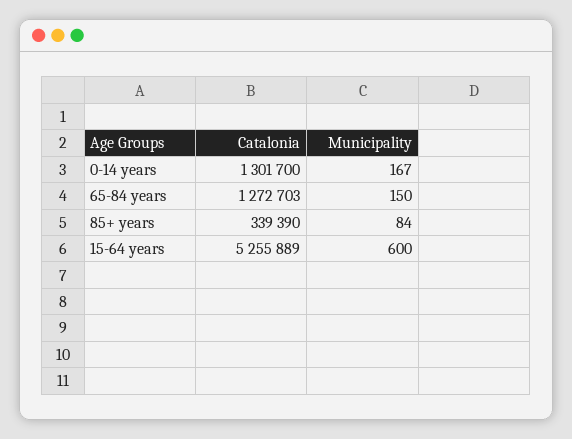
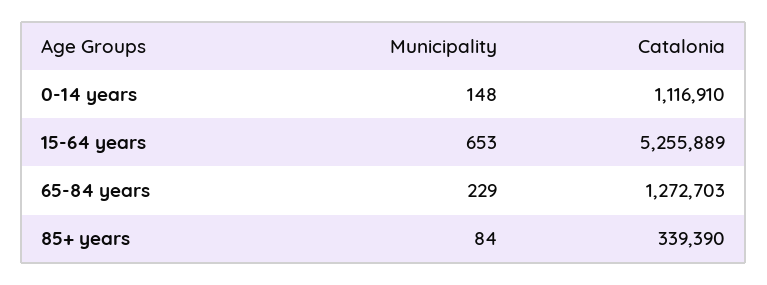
Catalonia, 0-14 years: 1301700 -> 1116910
Municipality, 0-14 years: 167 -> 148
Municipality, 65-84 years: 150 -> 229
Municipality, 15-64 years: 600 -> 653

